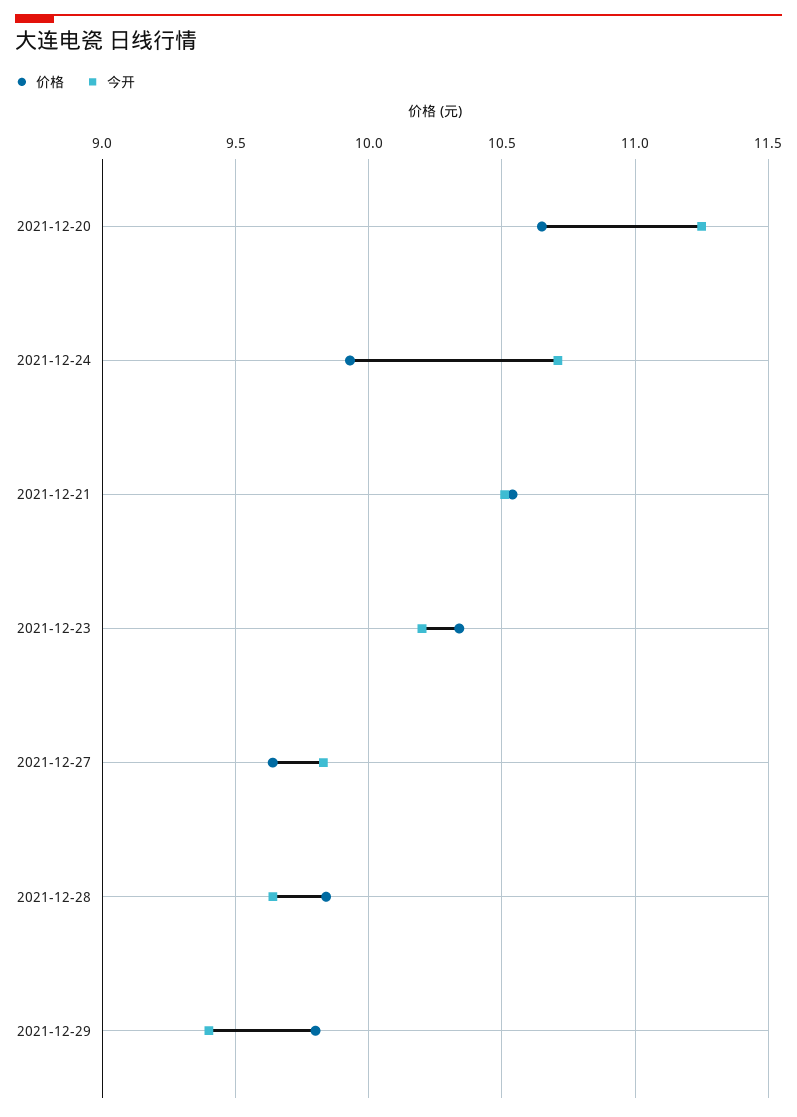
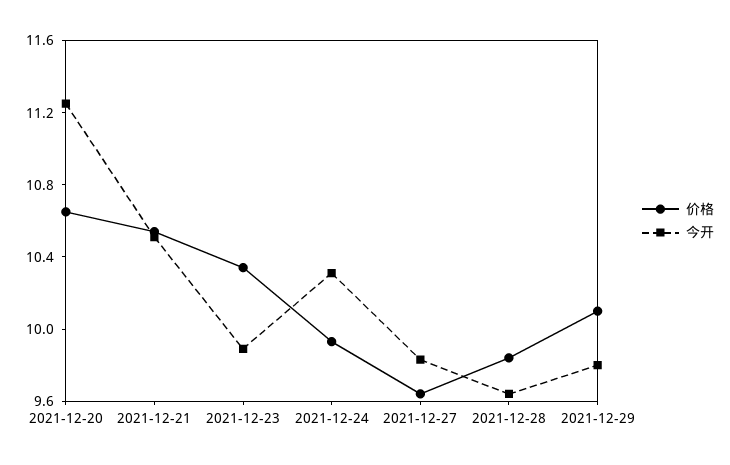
今开, 2021-12-24: 10.7 -> 10.3
今开, 2021-12-23: 10.2 -> 9.9
价格, 2021-12-29: 9.8 -> 10.1
今开, 2021-12-29: 9.4 -> 9.8

